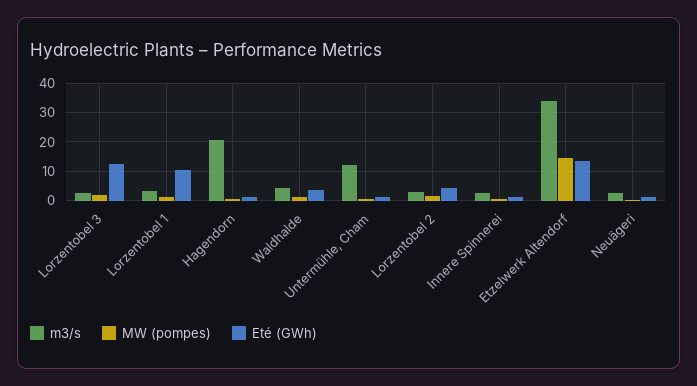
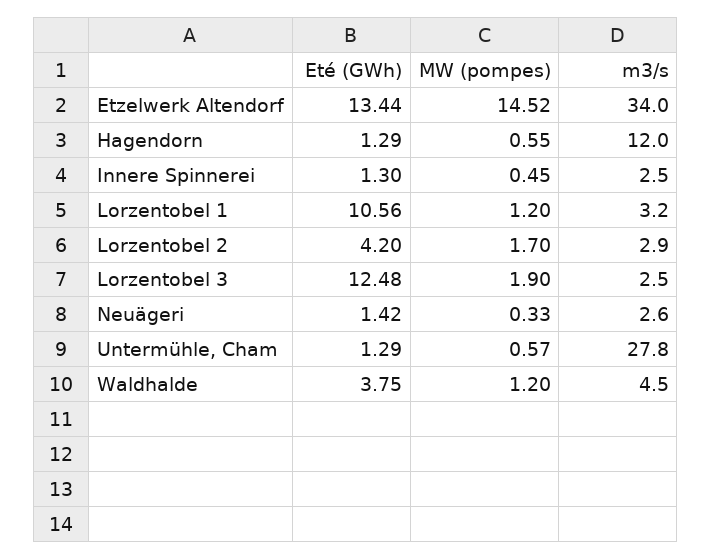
m3/s, Hagendorn: 20 -> 12
m3/s, Untermühle, Cham: 12.5 -> 27.8

